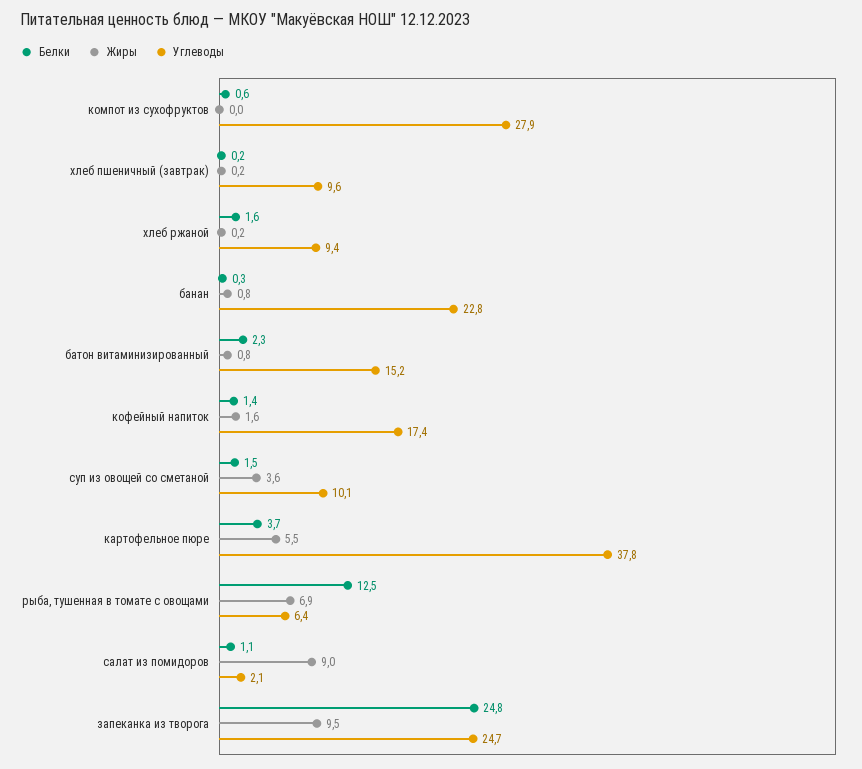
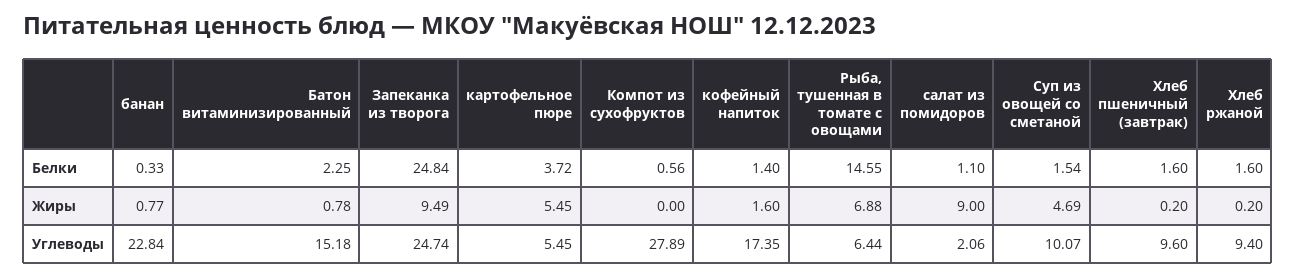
Белки, хлеб пшеничный (завтрак): 0.2 -> 1.6
Жиры, суп из овощей со сметаной: 3.6 -> 4.69
Углеводы, картофельное пюре: 37.8 -> 5.45
Белки, рыба, тушенная в томате с овощами: 12.5 -> 14.55

